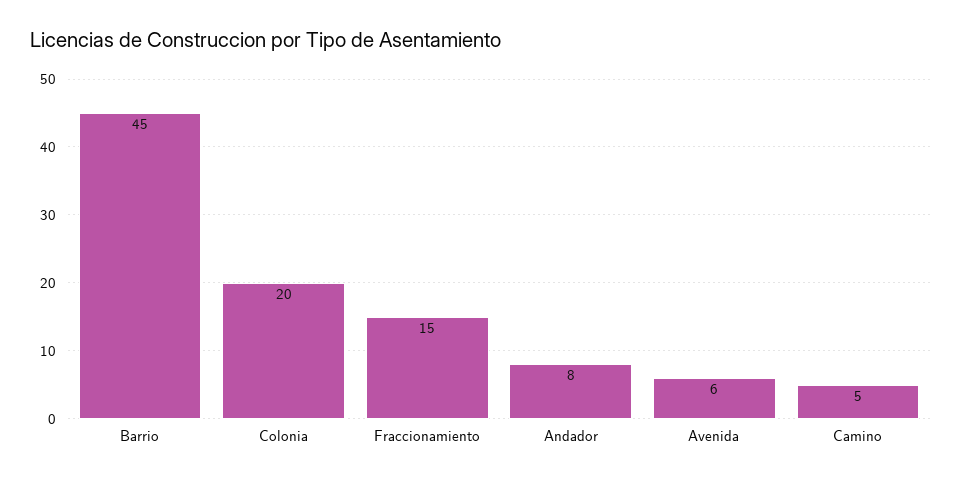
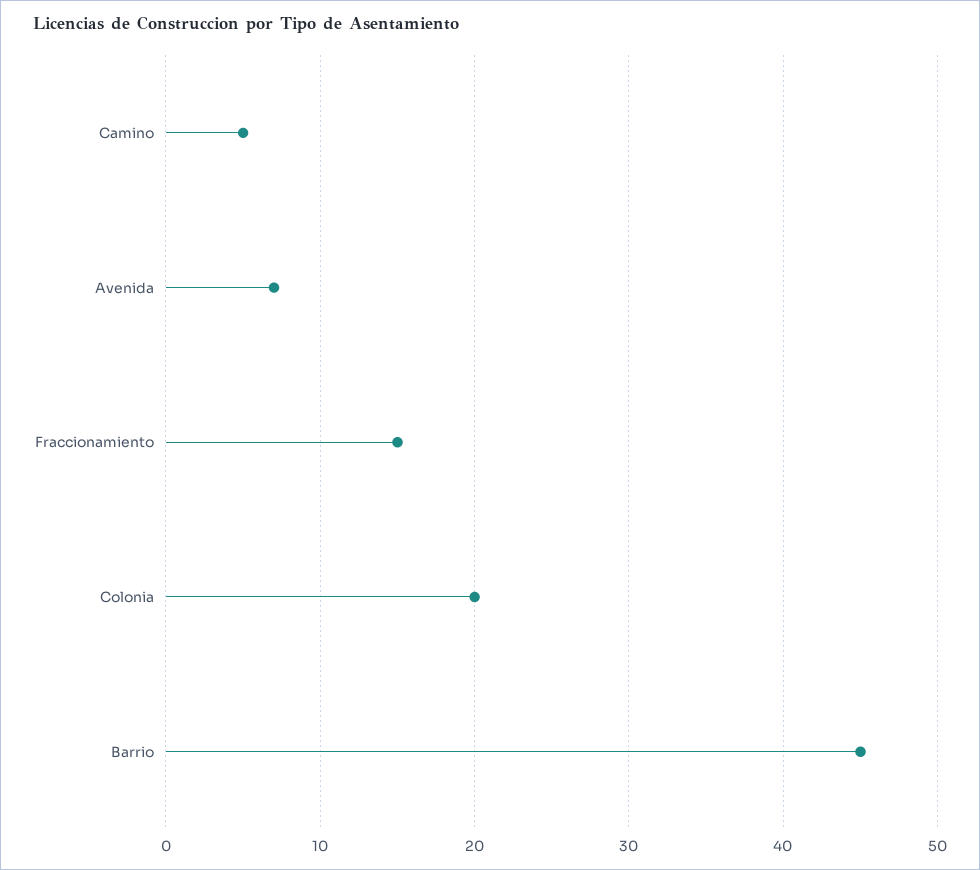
Andador: 8 -> none
Avenida: 6 -> 7

